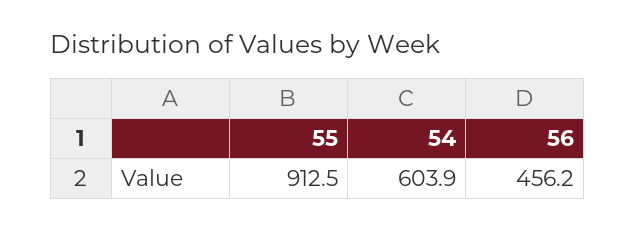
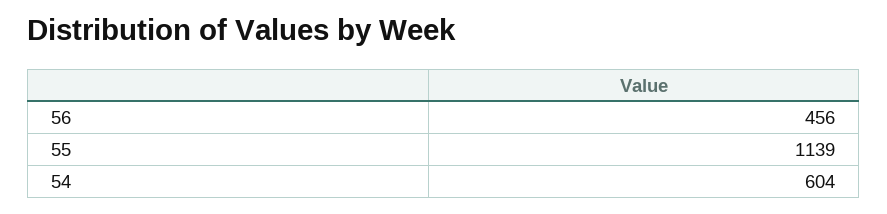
55: 912.5 -> 1139

